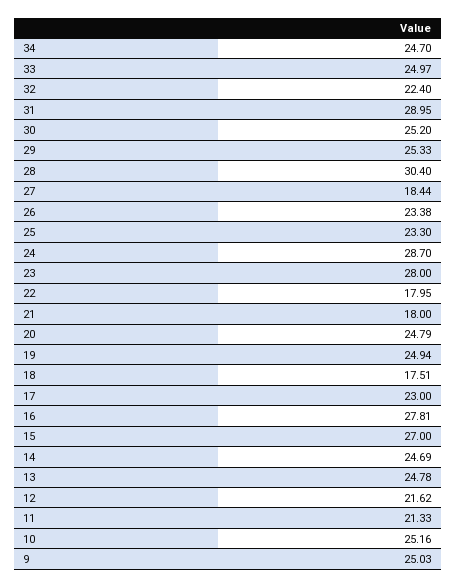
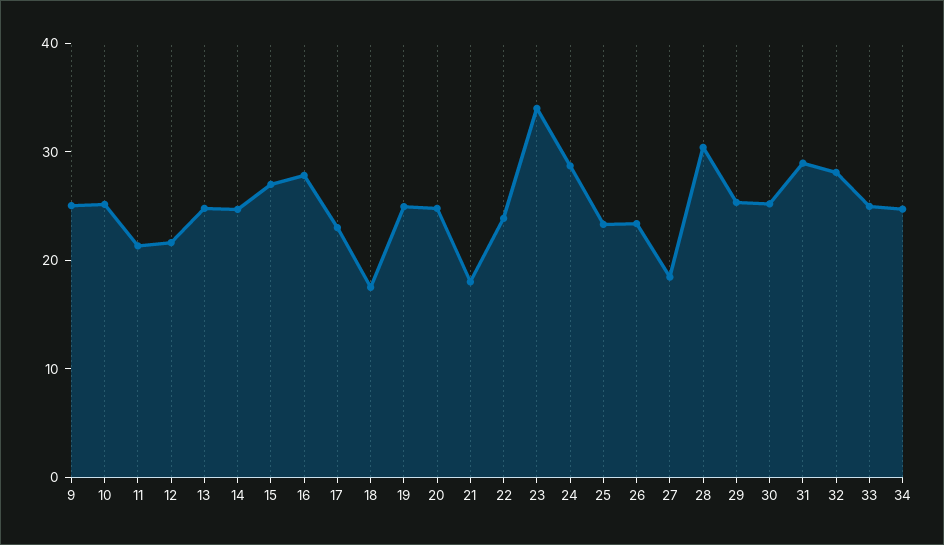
32: 22.4 -> 28
23: 28 -> 34
22: 17.95 -> 24

